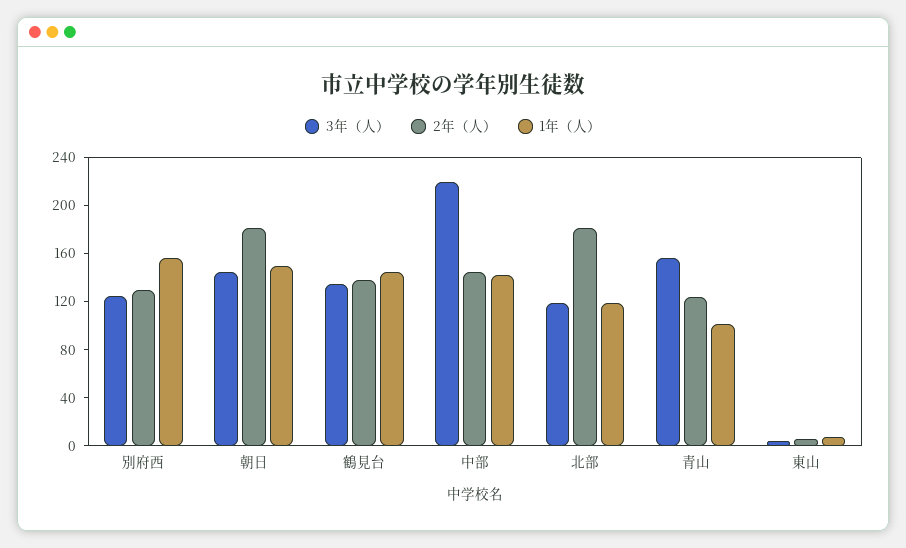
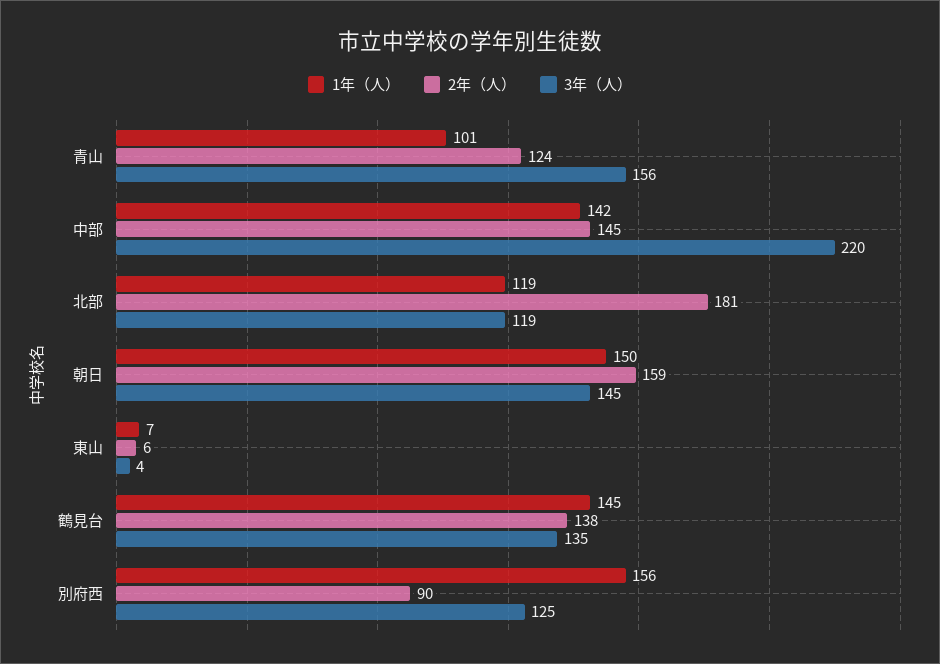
2年（人）, 別府西: 130 -> 90
2年（人）, 朝日: 180 -> 159

